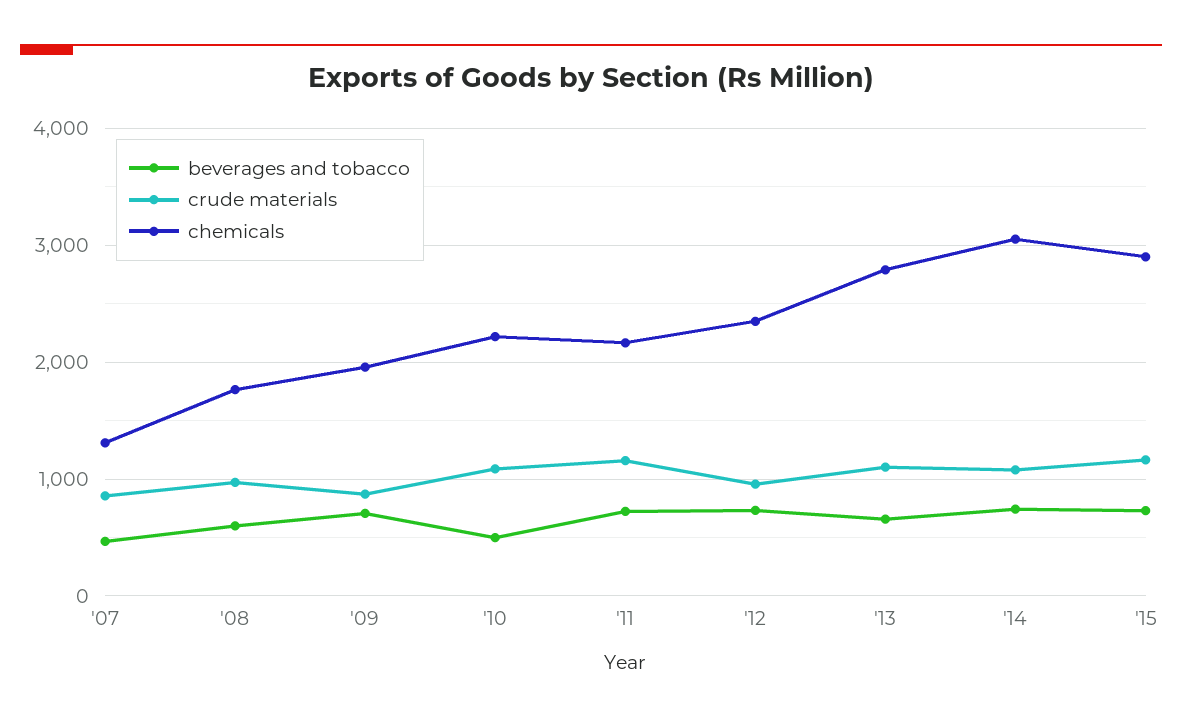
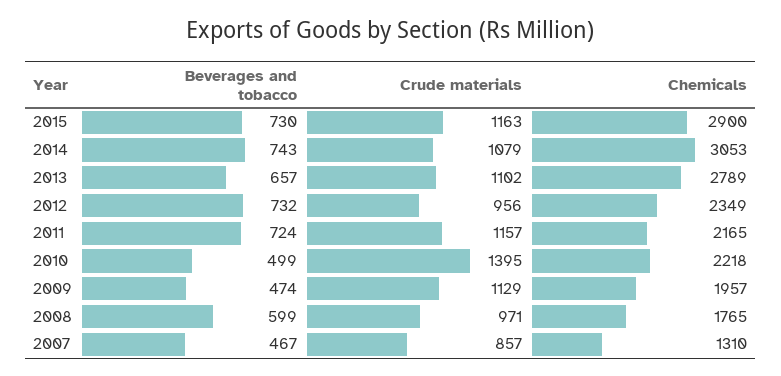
beverages and tobacco, '09: 700 -> 474
crude materials, '09: 900 -> 1129
crude materials, '10: 1100 -> 1395

